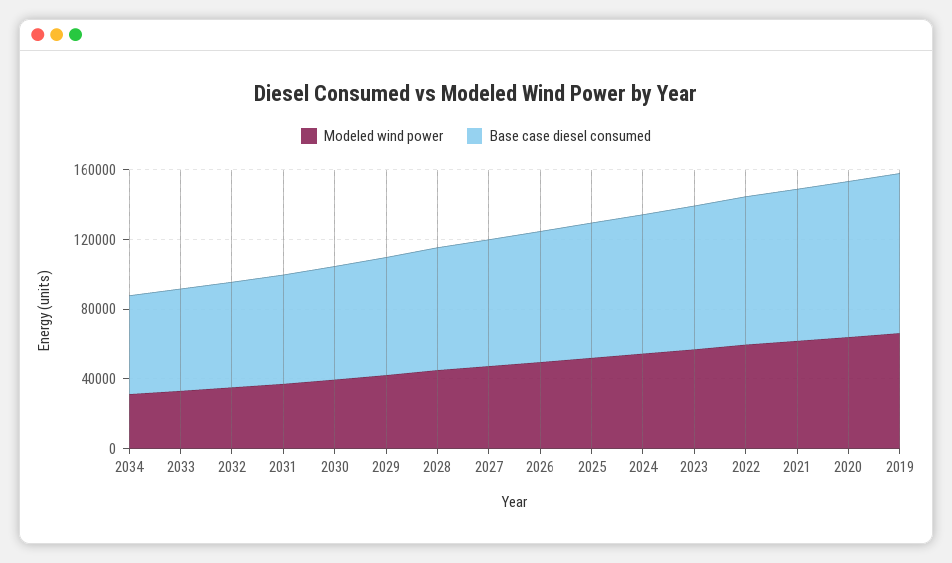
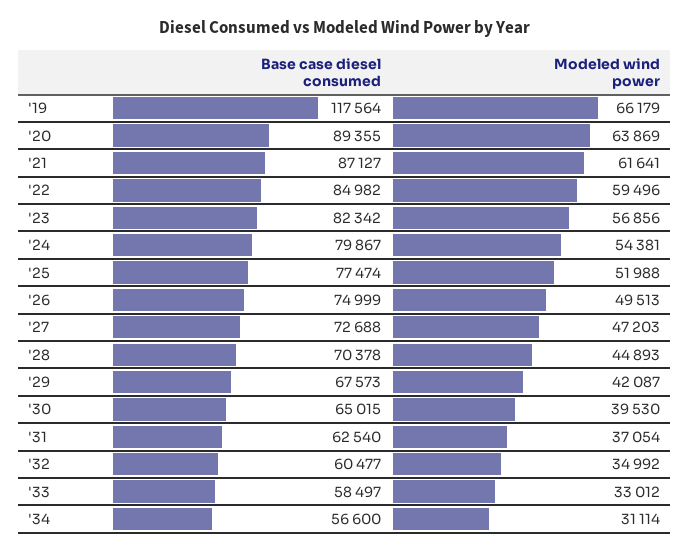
Base case diesel consumed, 2019: 90000 -> 117564

